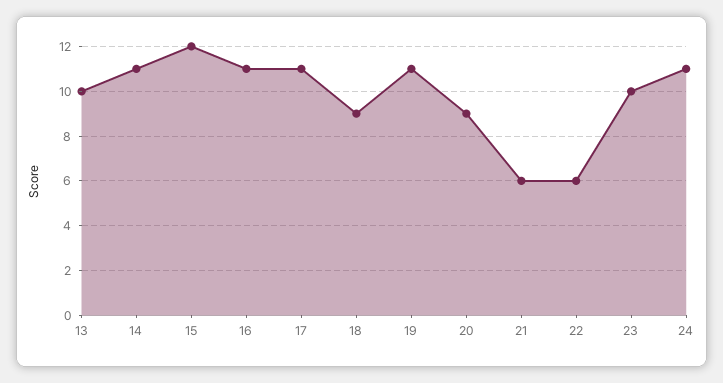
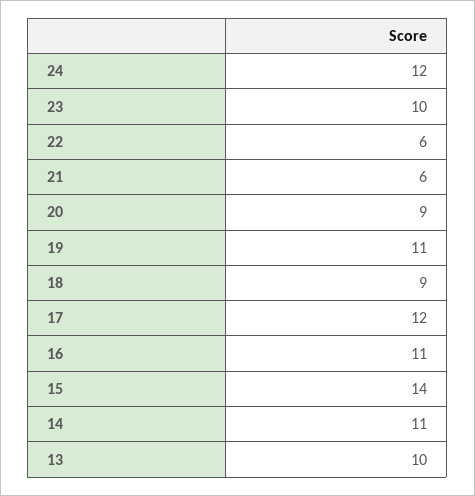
15: 12 -> 14
17: 11 -> 12
24: 11 -> 12

